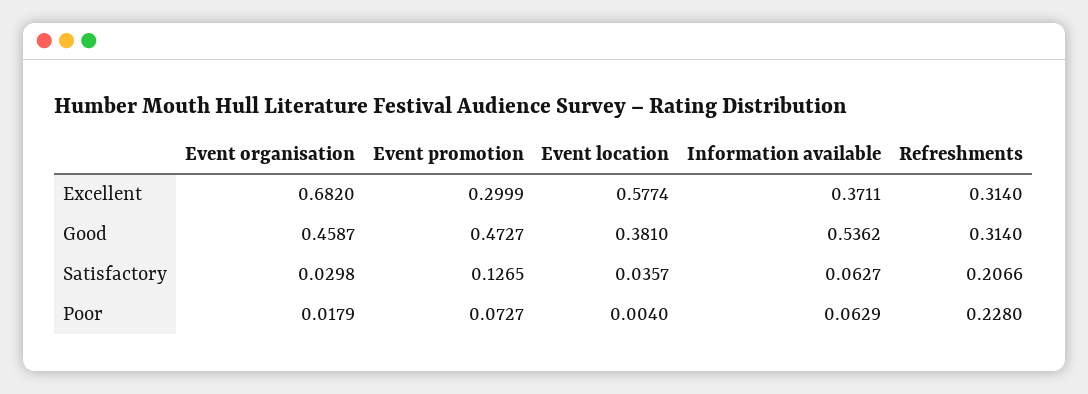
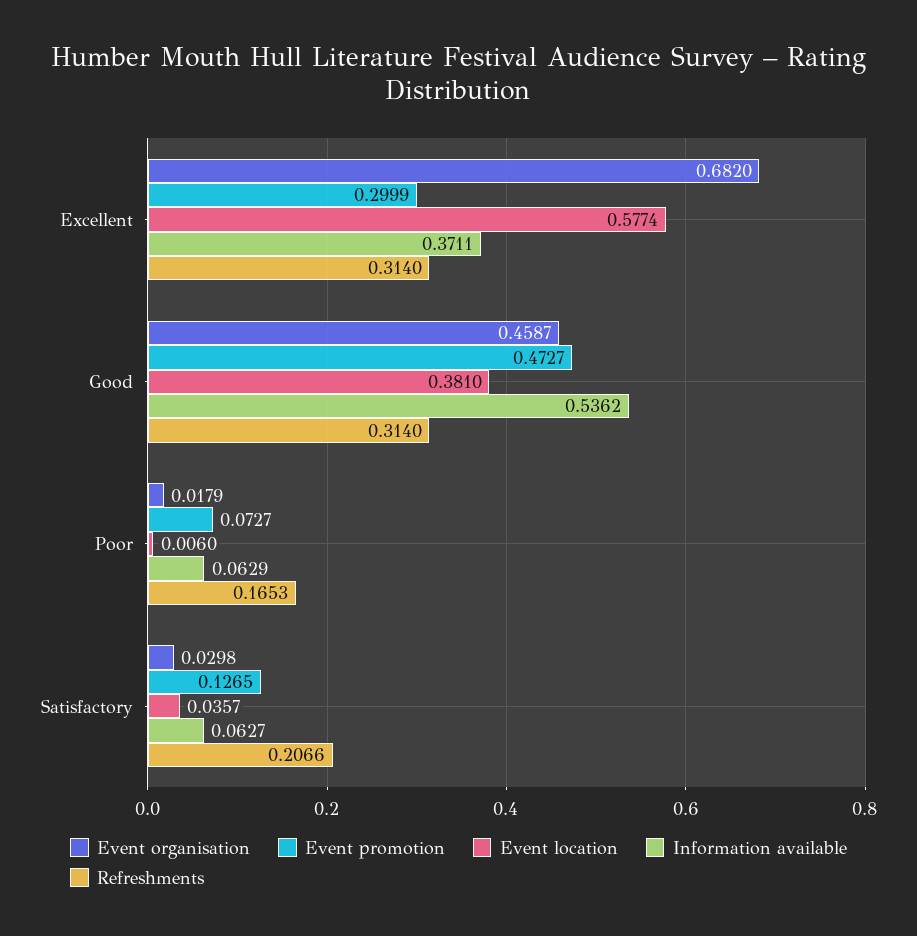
Event location, Poor: 0.004 -> 0.006
Refreshments, Poor: 0.228 -> 0.1653

